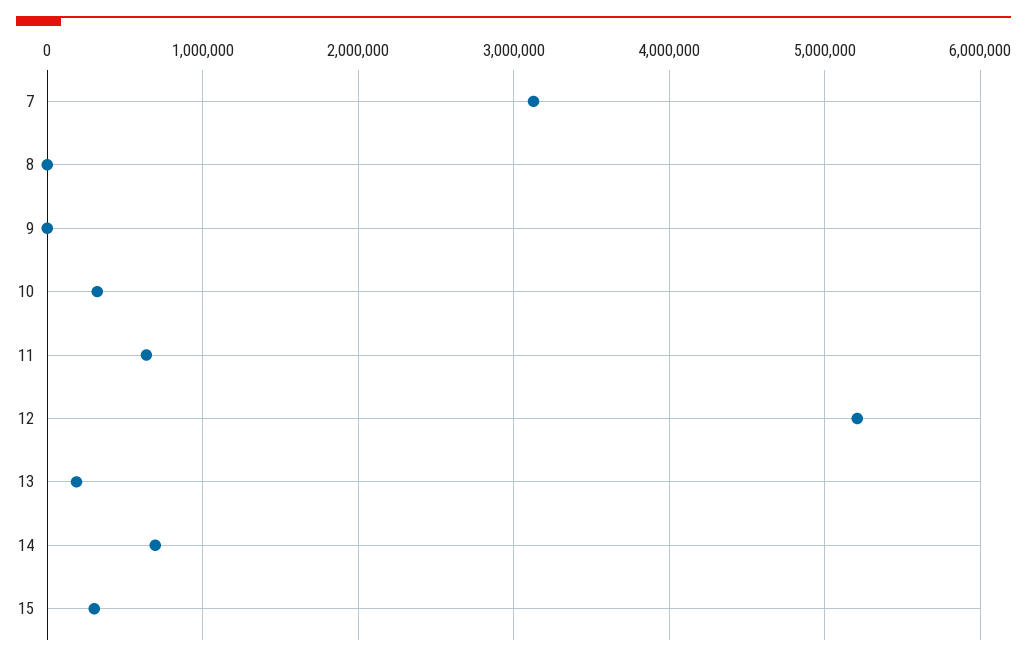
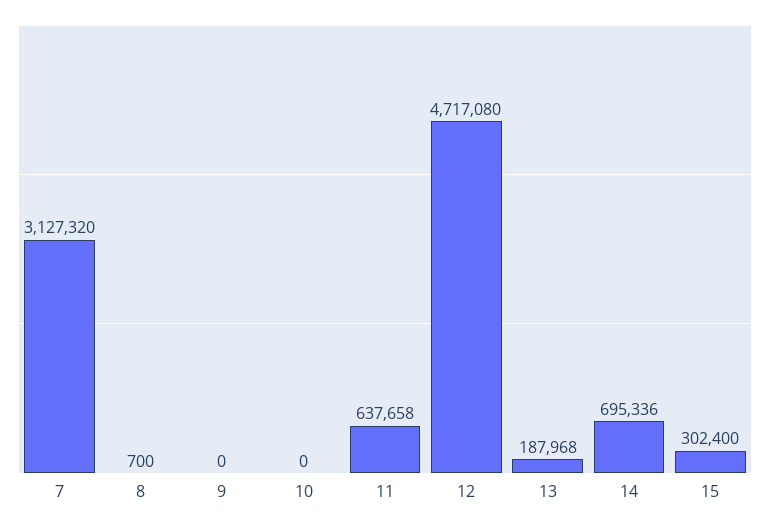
10: 300000 -> 0
12: 5200000 -> 4717080

